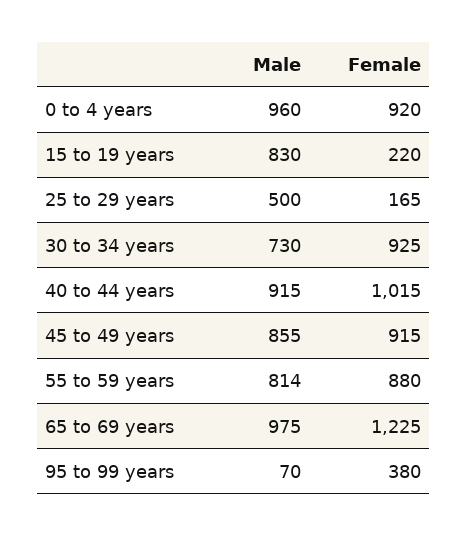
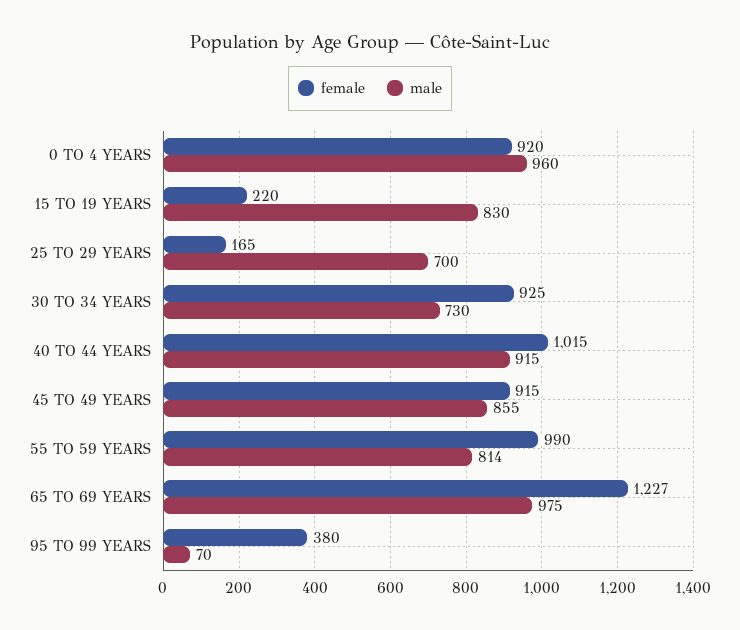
Male, 25 to 29 years: 500 -> 700
Female, 55 to 59 years: 880 -> 990
Female, 65 to 69 years: 1225 -> 1227

